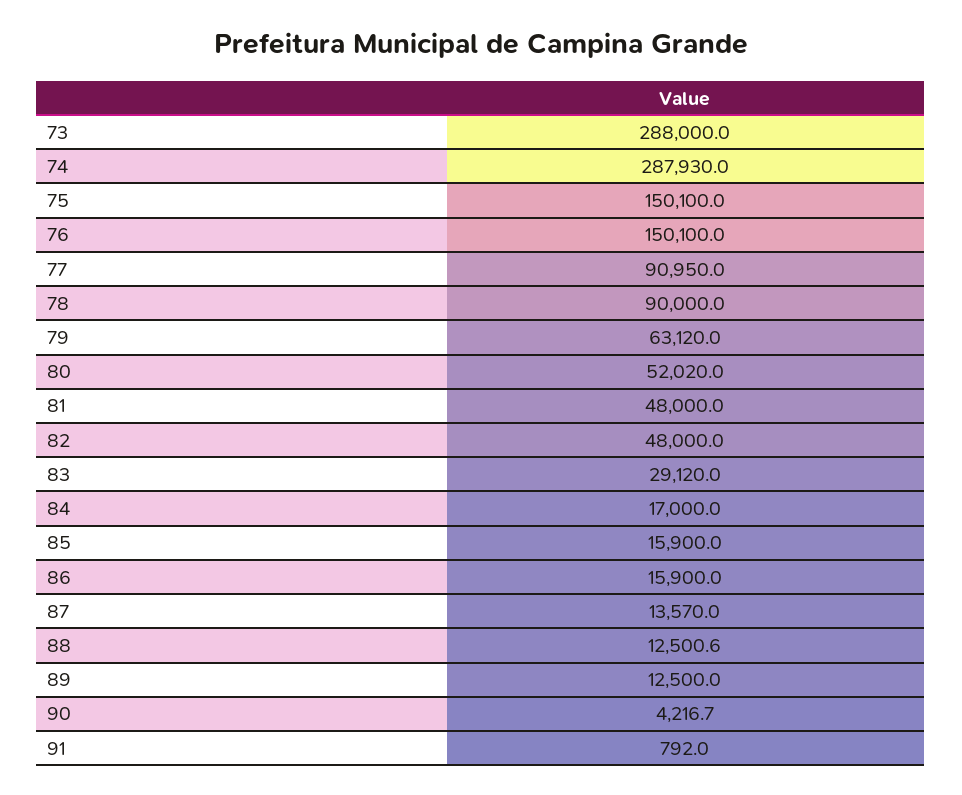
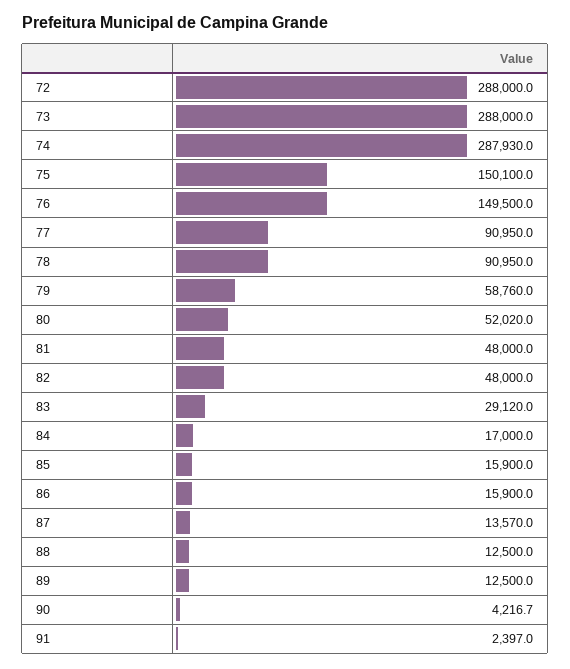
76: 150100 -> 149500
78: 90000 -> 90950
79: 63120 -> 58760
88: 12500.6 -> 12500
91: 792 -> 2397
72: none -> 288000

